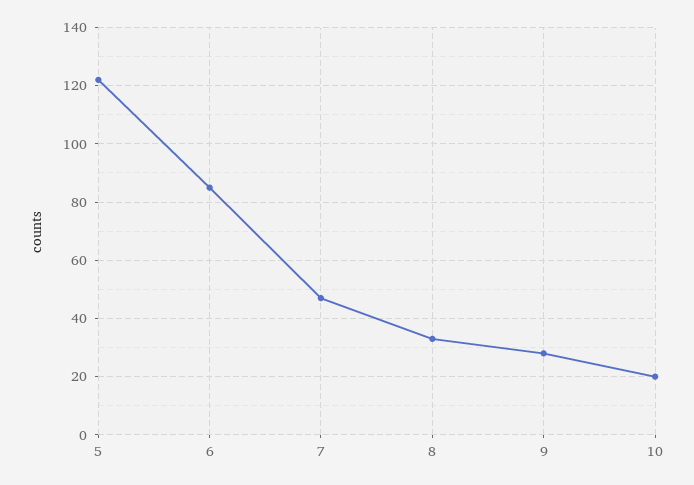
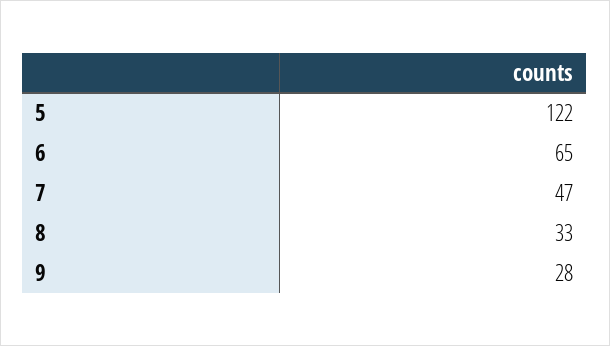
6: 85 -> 65
10: 20 -> none

